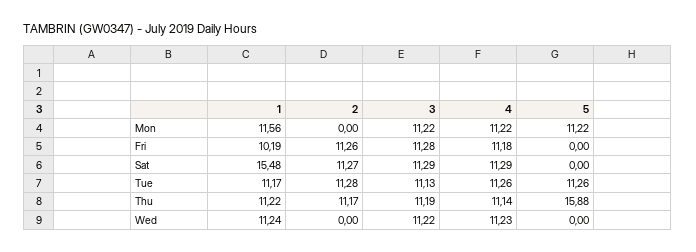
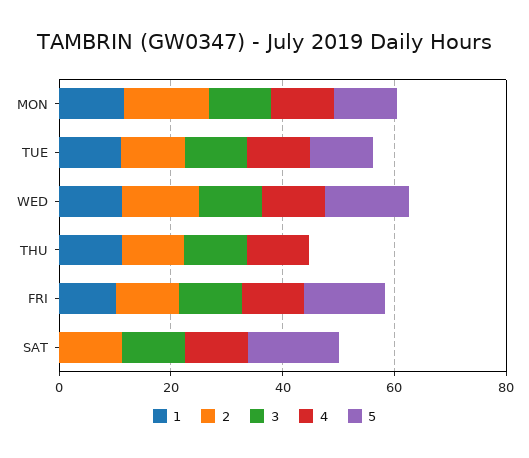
2, Mon: 0 -> 15
5, Fri: 0 -> 15
1, Sat: 15.48 -> 0
5, Sat: 0 -> 15
5, Thu: 15.88 -> 0
2, Wed: 0 -> 15
5, Wed: 0 -> 15

